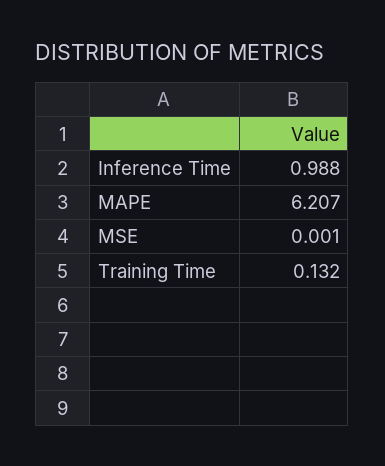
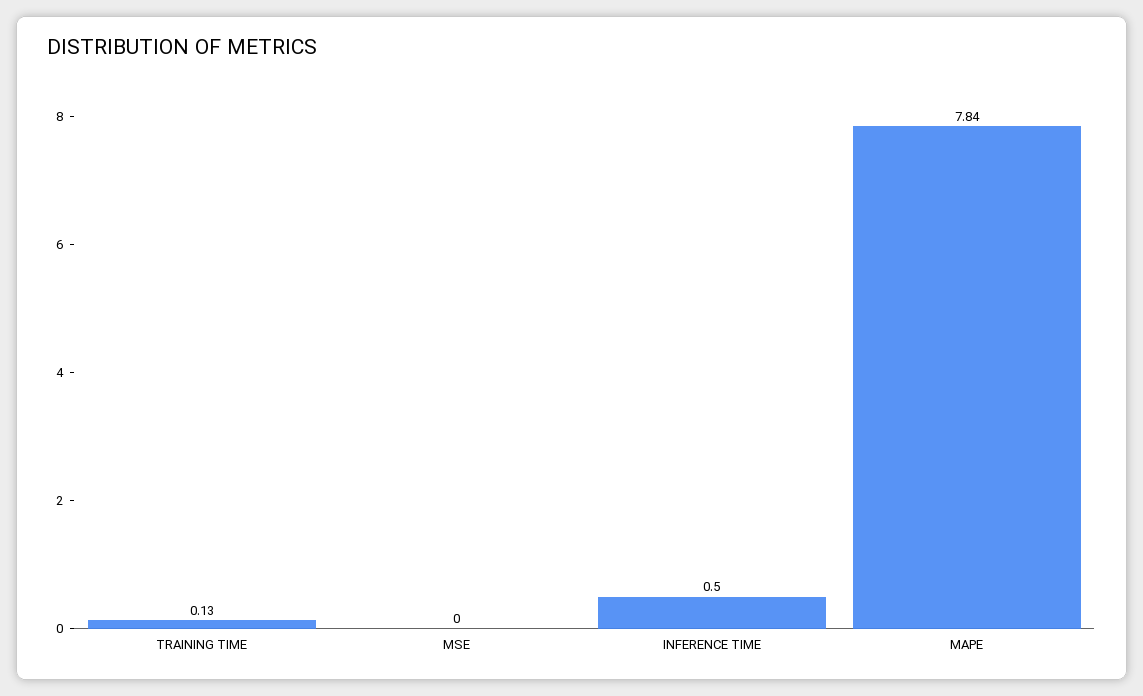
Inference Time: 0.988 -> 0.5
MAPE: 6.207 -> 7.84

